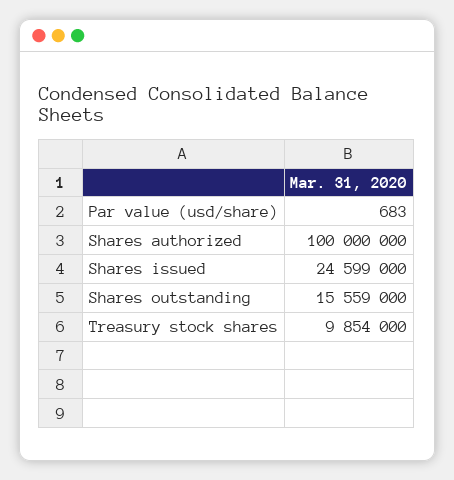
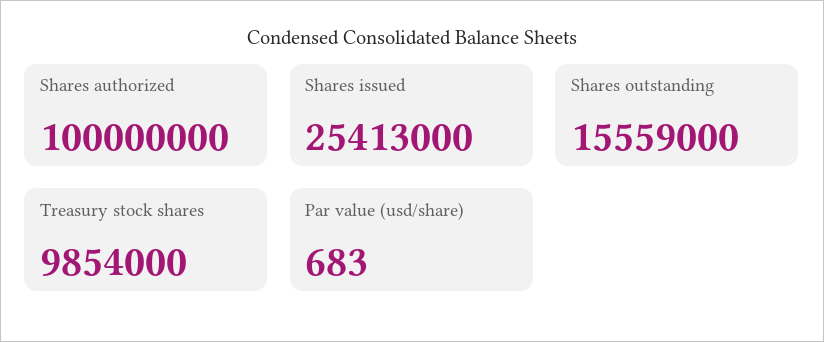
Shares issued: 24599000 -> 25413000

